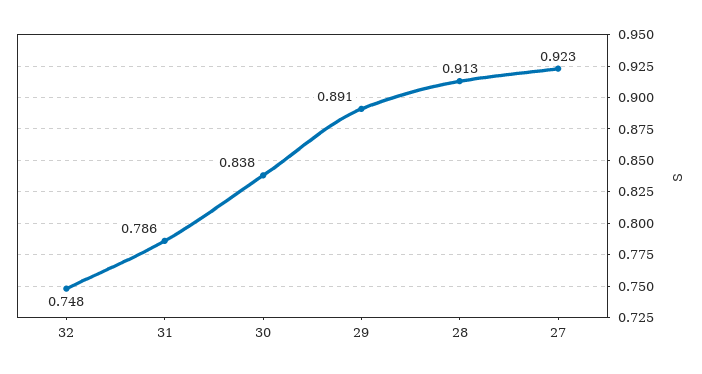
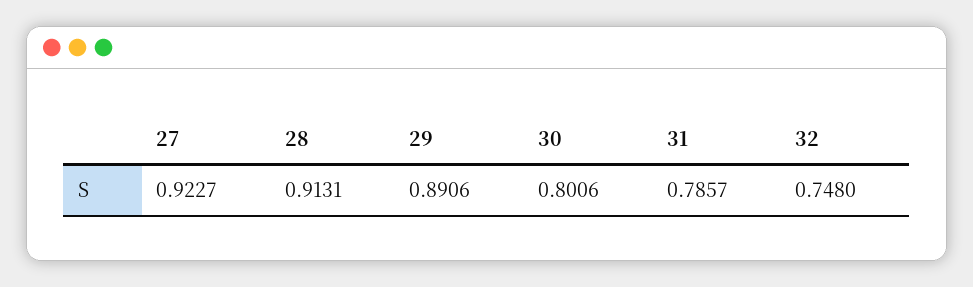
30: 0.838 -> 0.8006

